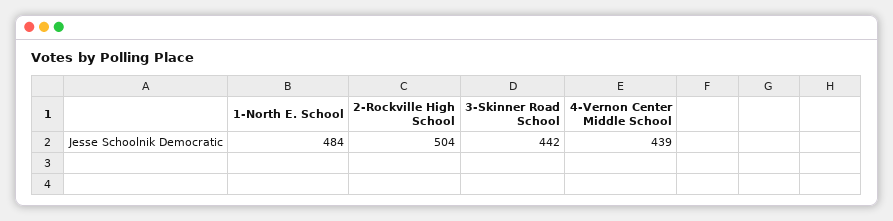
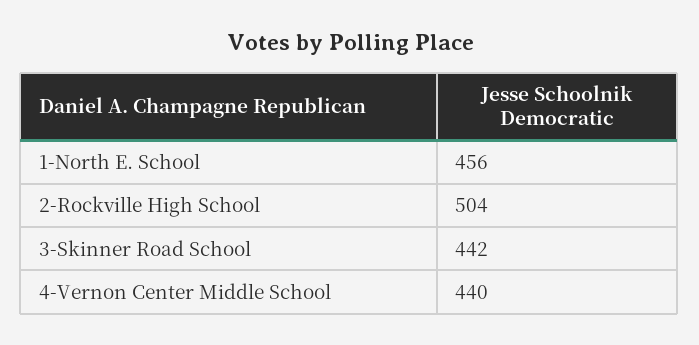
1-North E. School: 484 -> 456
4-Vernon Center Middle School: 439 -> 440

